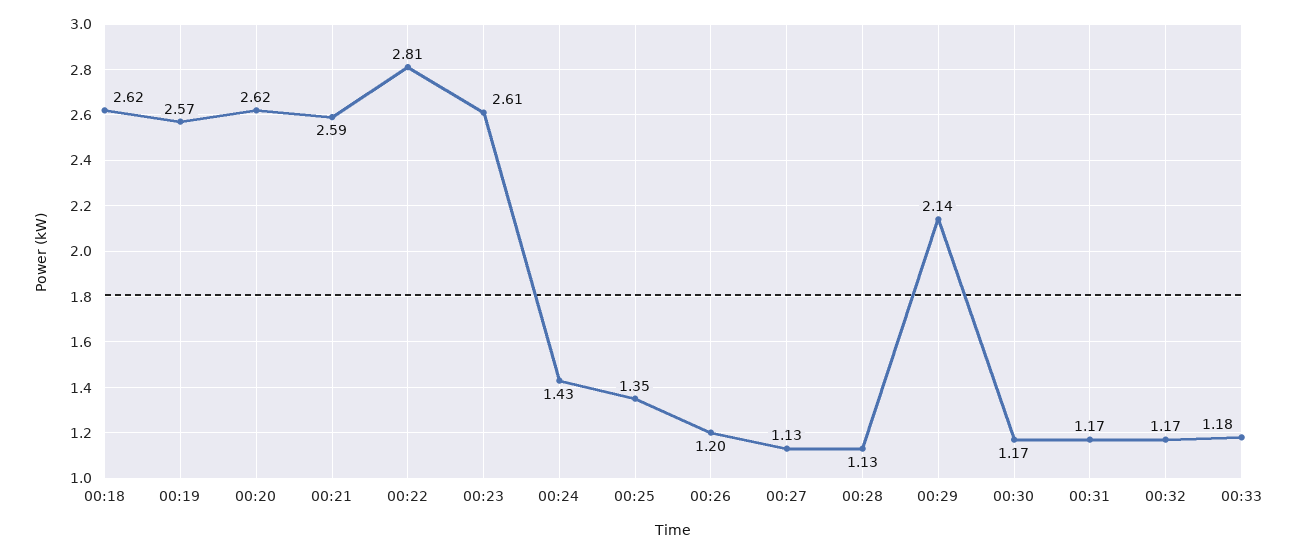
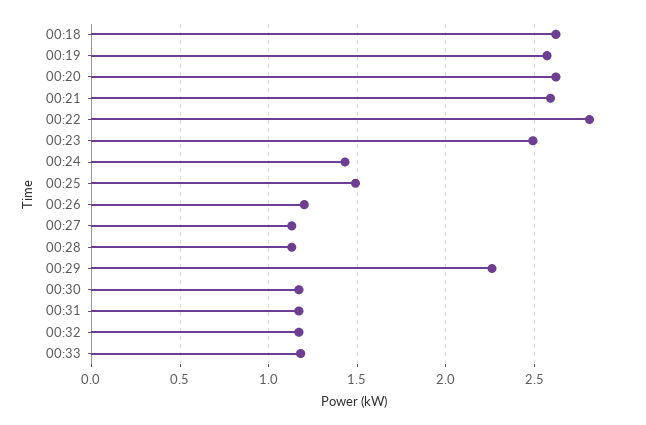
00:23: 2.61 -> 2.5
00:25: 1.35 -> 1.5
00:29: 2.14 -> 2.25

